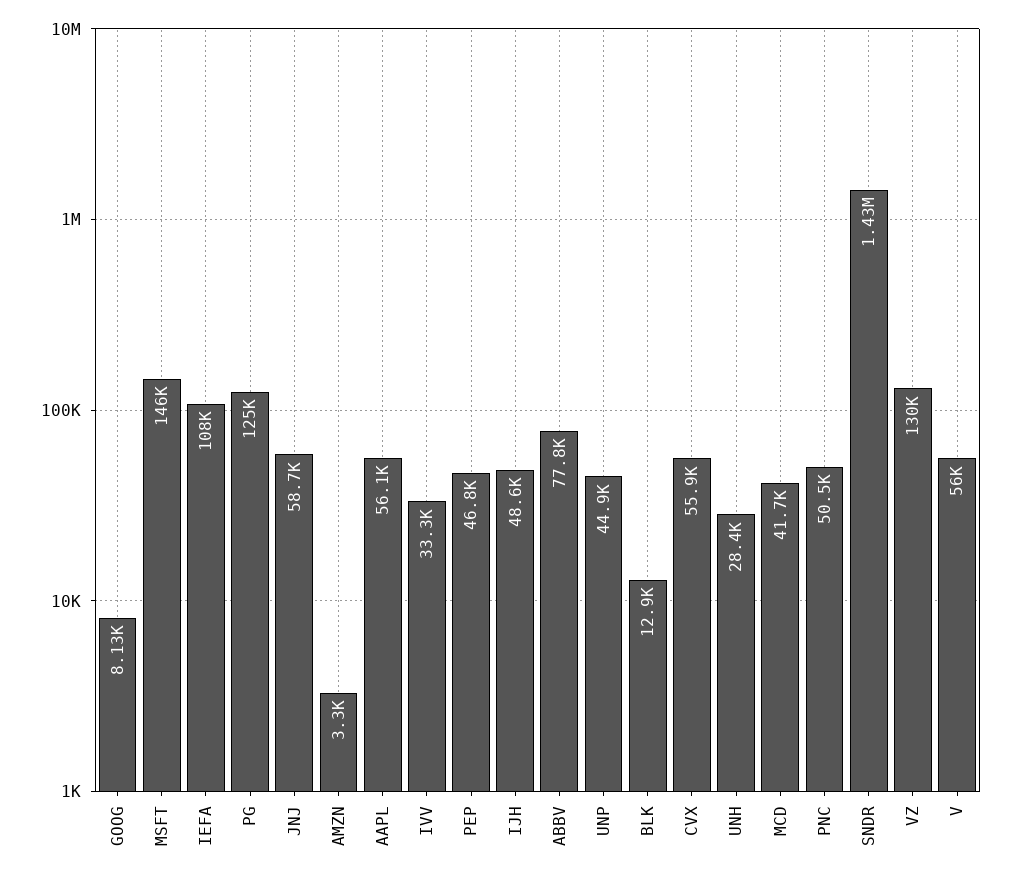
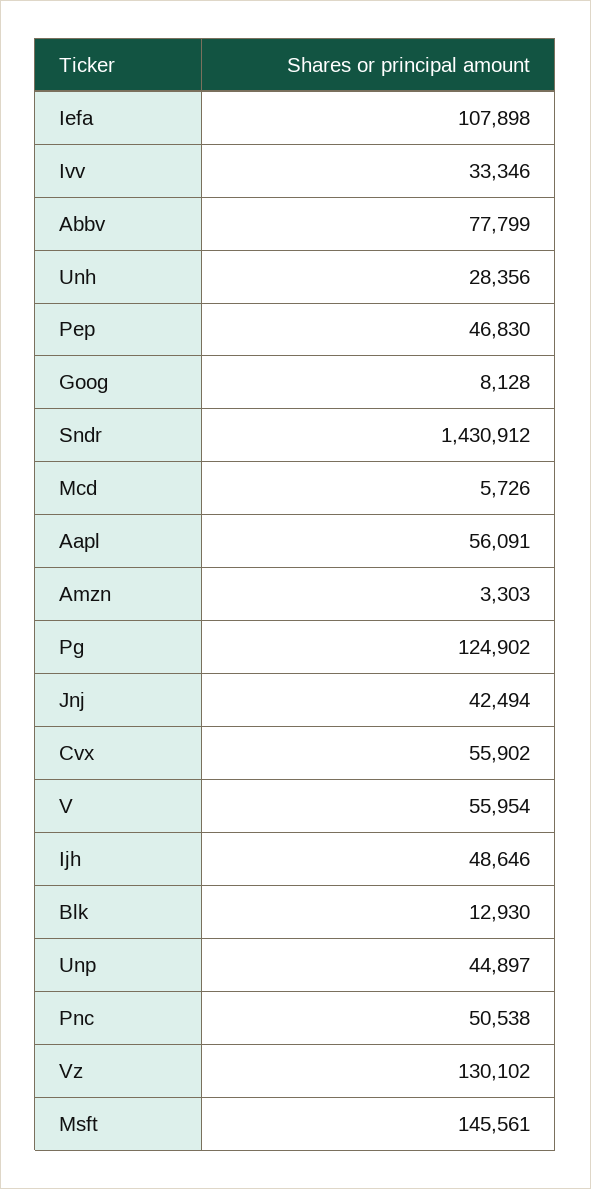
JNJ: 58700 -> 42494
MCD: 41700 -> 5726

